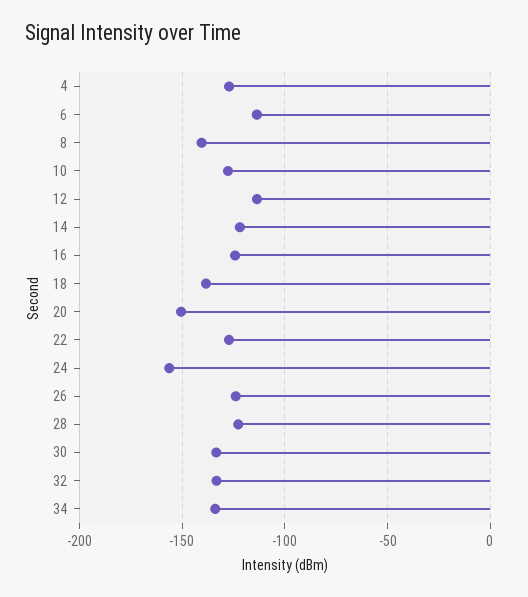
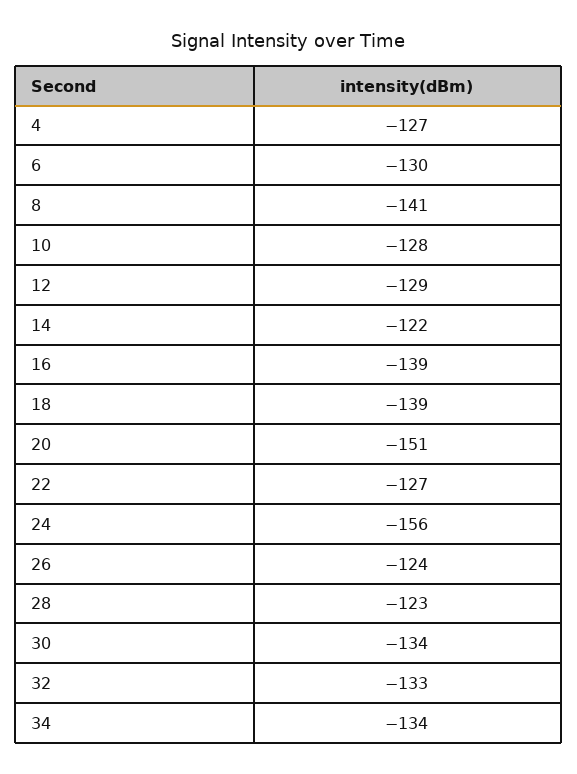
6: -115 -> -130
12: -115 -> -129
16: -125 -> -139

